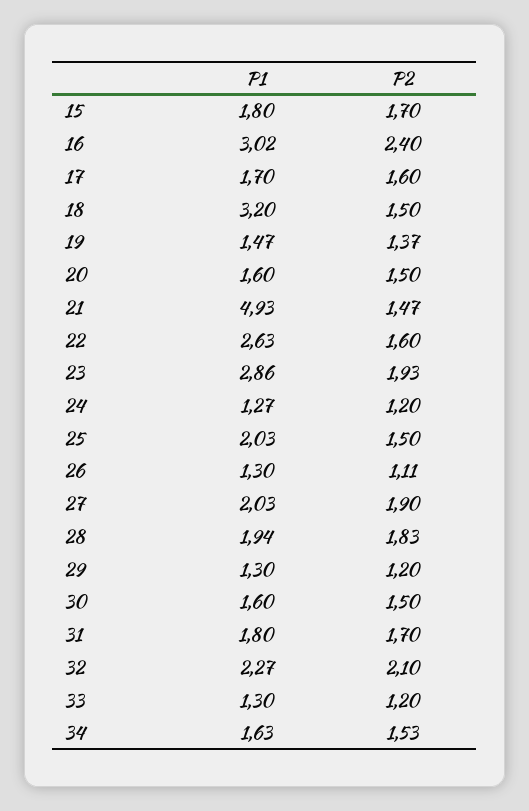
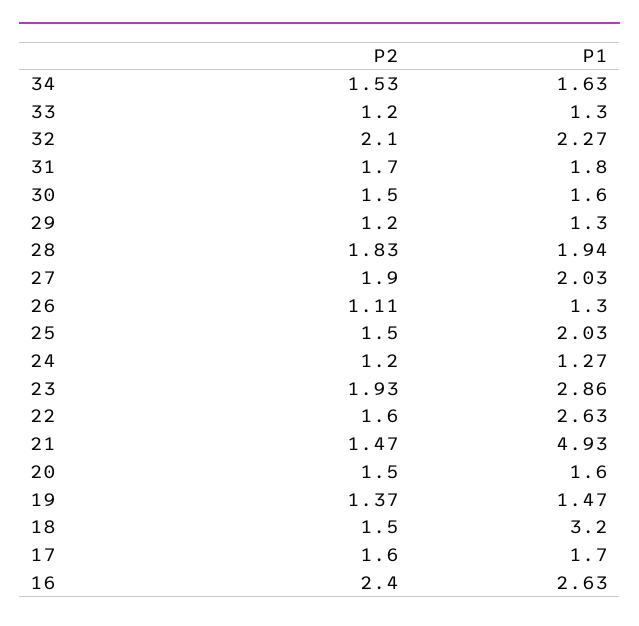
P1, 15: 1.8 -> none
P2, 15: 1.7 -> none
P1, 16: 3.02 -> 2.63

